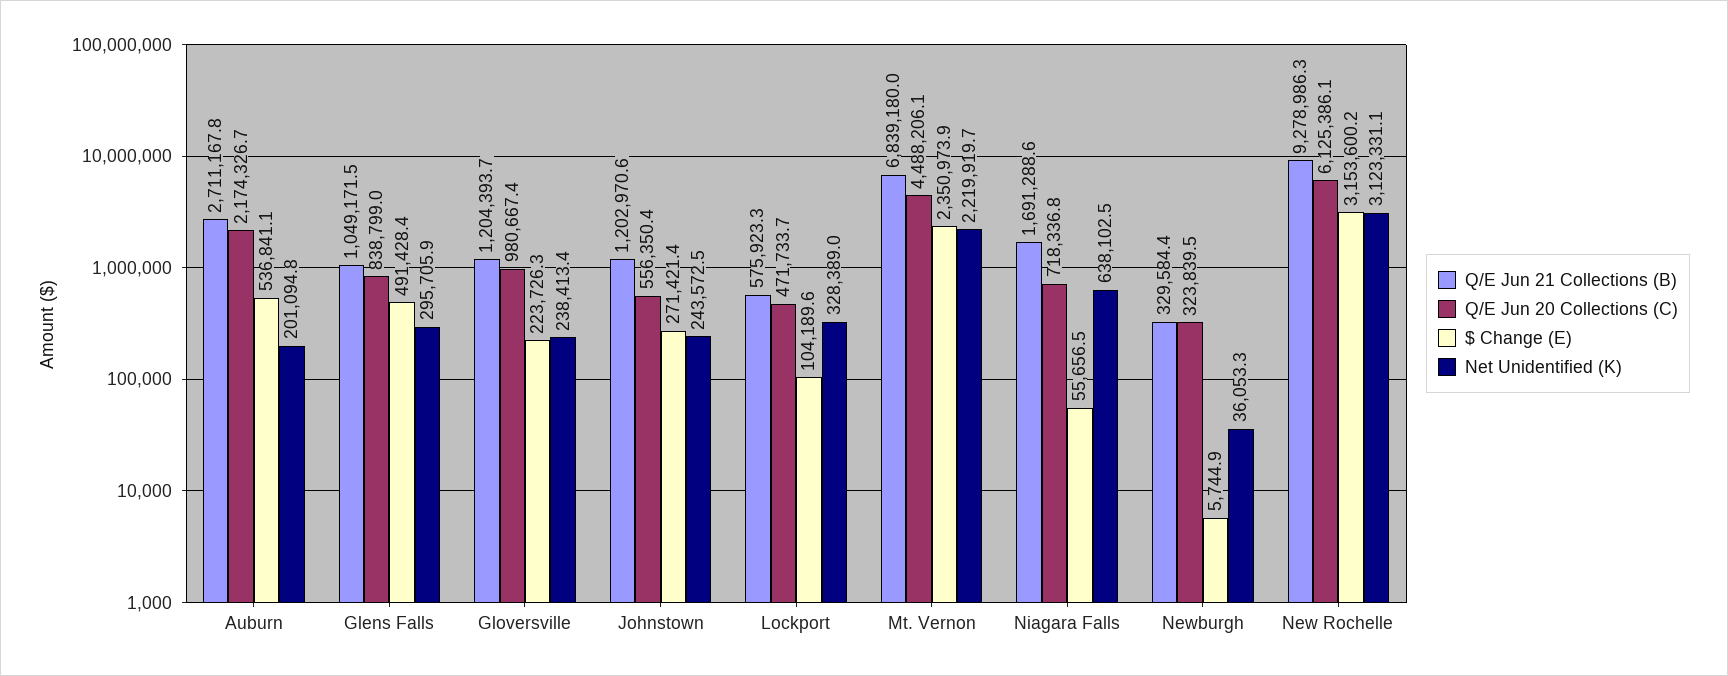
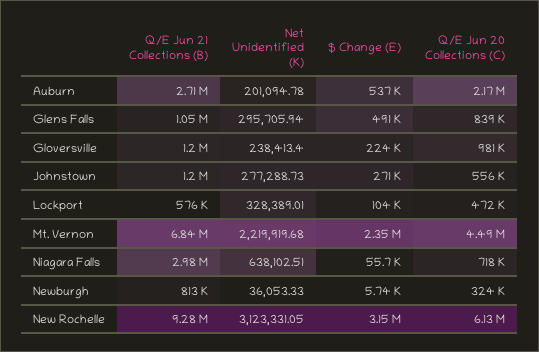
Net Unidentified (K), Johnstown: 243572.5 -> 277288.73
Q/E Jun 21 Collections (B), Niagara Falls: 1691288.6 -> 2980000
Q/E Jun 21 Collections (B), Newburgh: 329584.4 -> 813000

